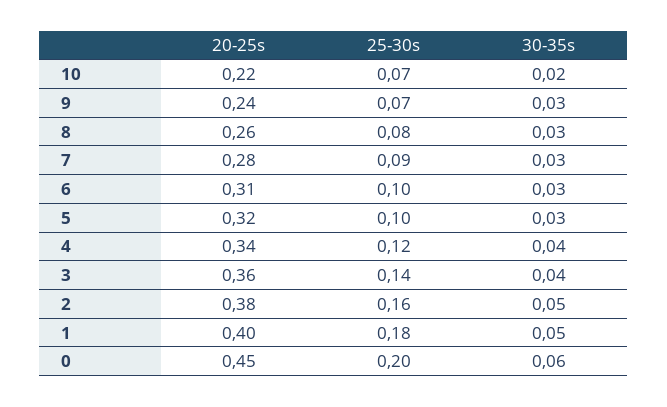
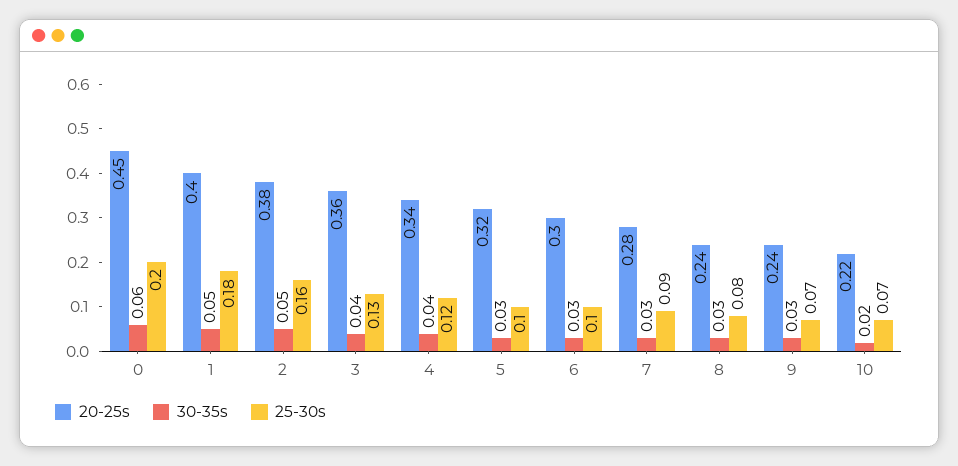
20-25s, 8: 0.26 -> 0.24
20-25s, 6: 0.31 -> 0.3
25-30s, 3: 0.14 -> 0.13

